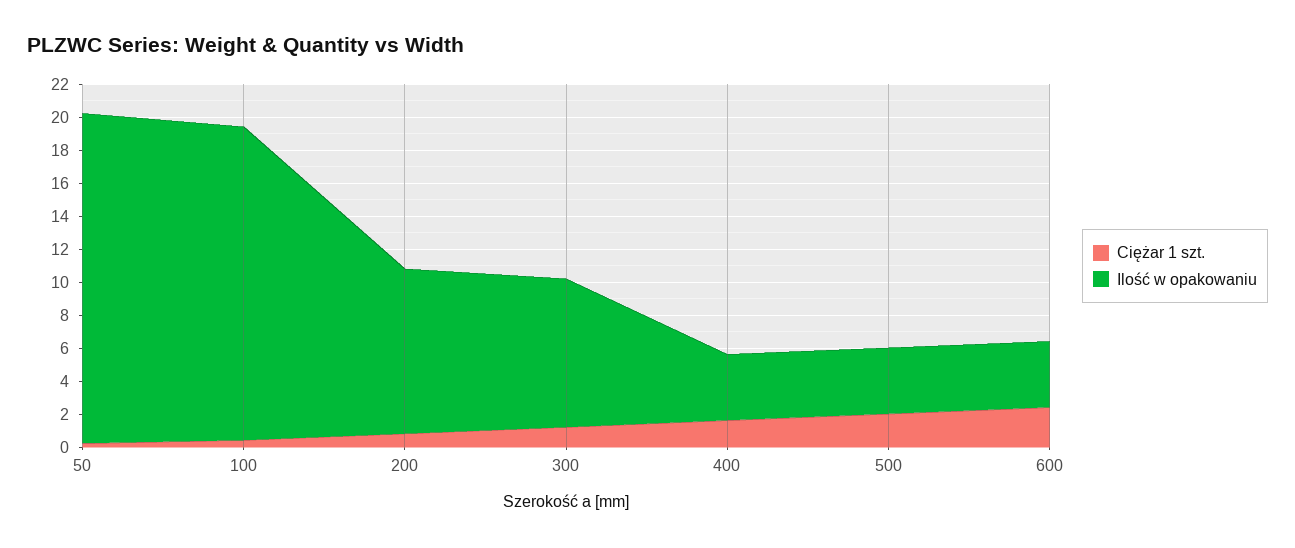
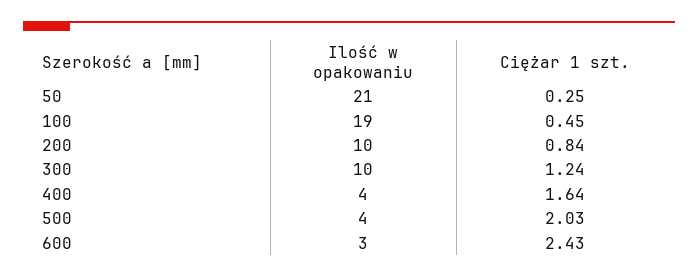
Ilość w opakowaniu, 50: 20 -> 21
Ilość w opakowaniu, 300: 9 -> 10
Ilość w opakowaniu, 600: 4 -> 3

